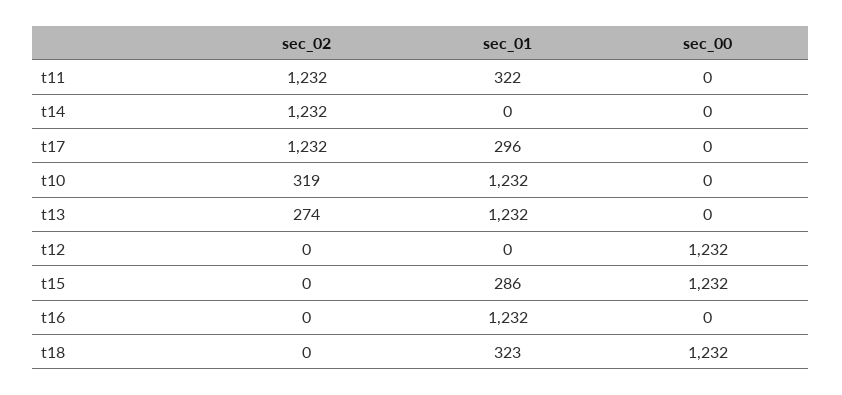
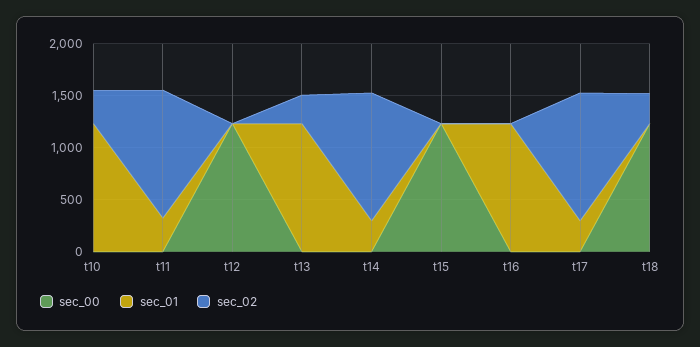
sec_01, t14: 0 -> 300
sec_01, t15: 286 -> 0
sec_02, t18: 0 -> 300
sec_01, t18: 323 -> 0

